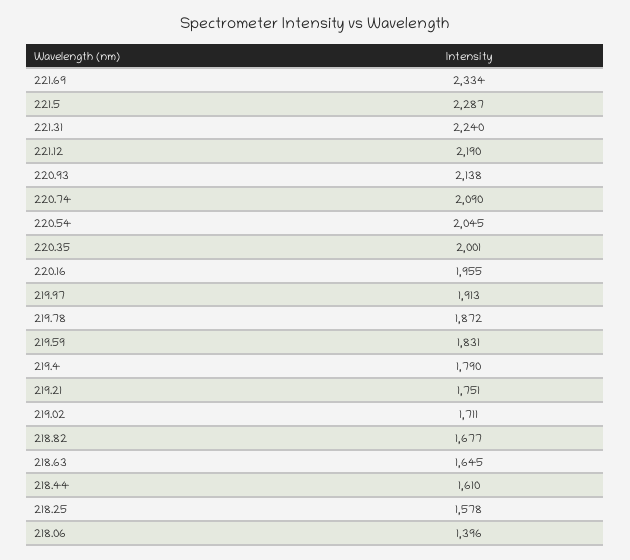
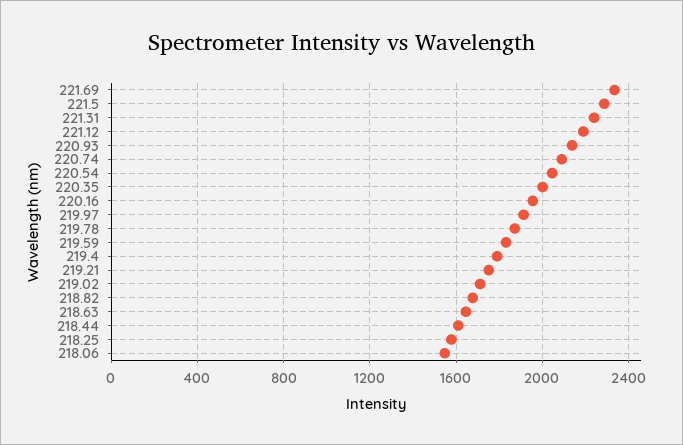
218.06: 1396 -> 1550

